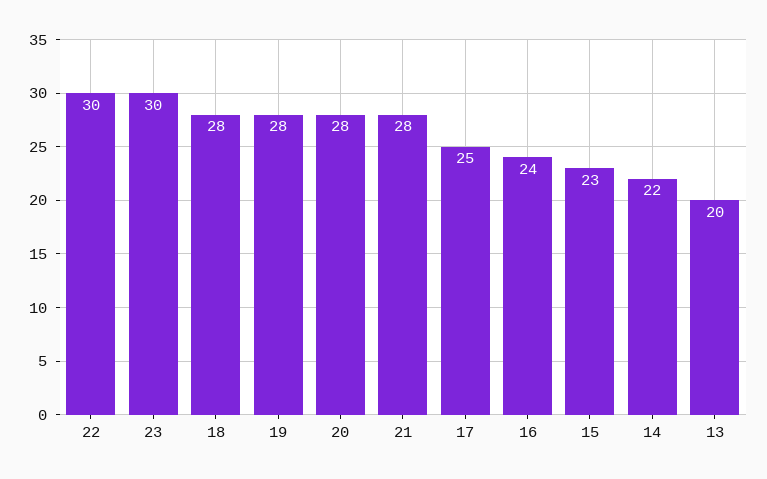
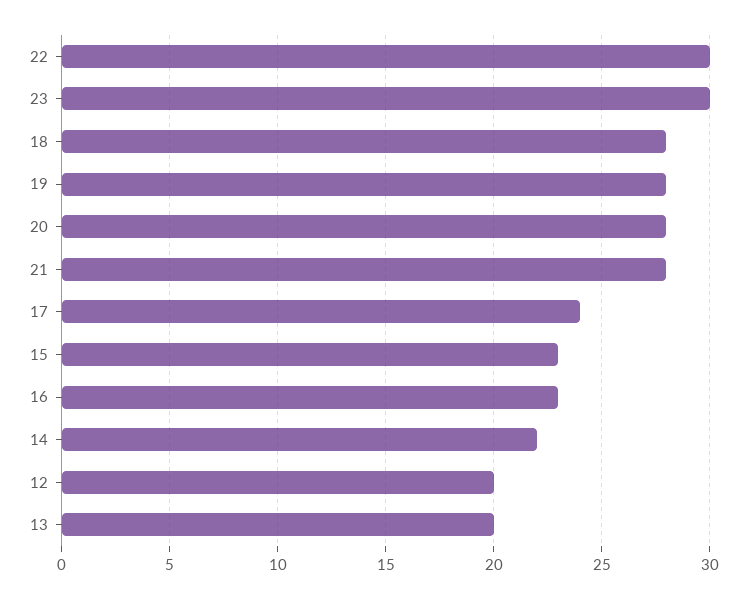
17: 25 -> 24
16: 24 -> 23
12: none -> 20

